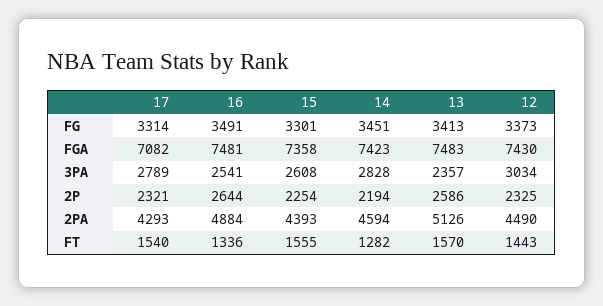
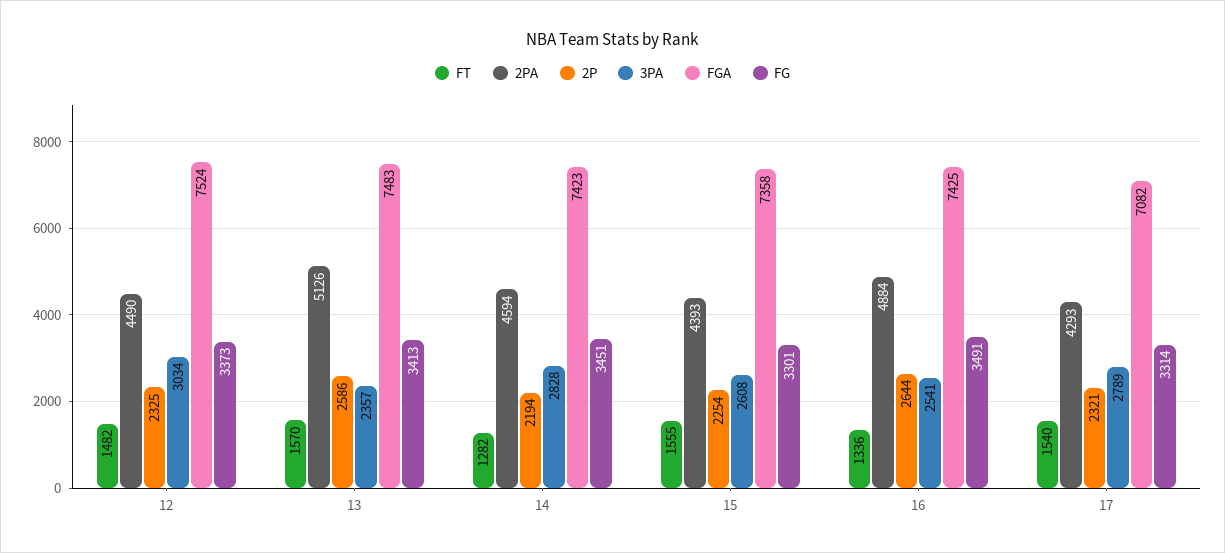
FGA, 16: 7481 -> 7425
FGA, 12: 7430 -> 7524
FT, 12: 1443 -> 1482

